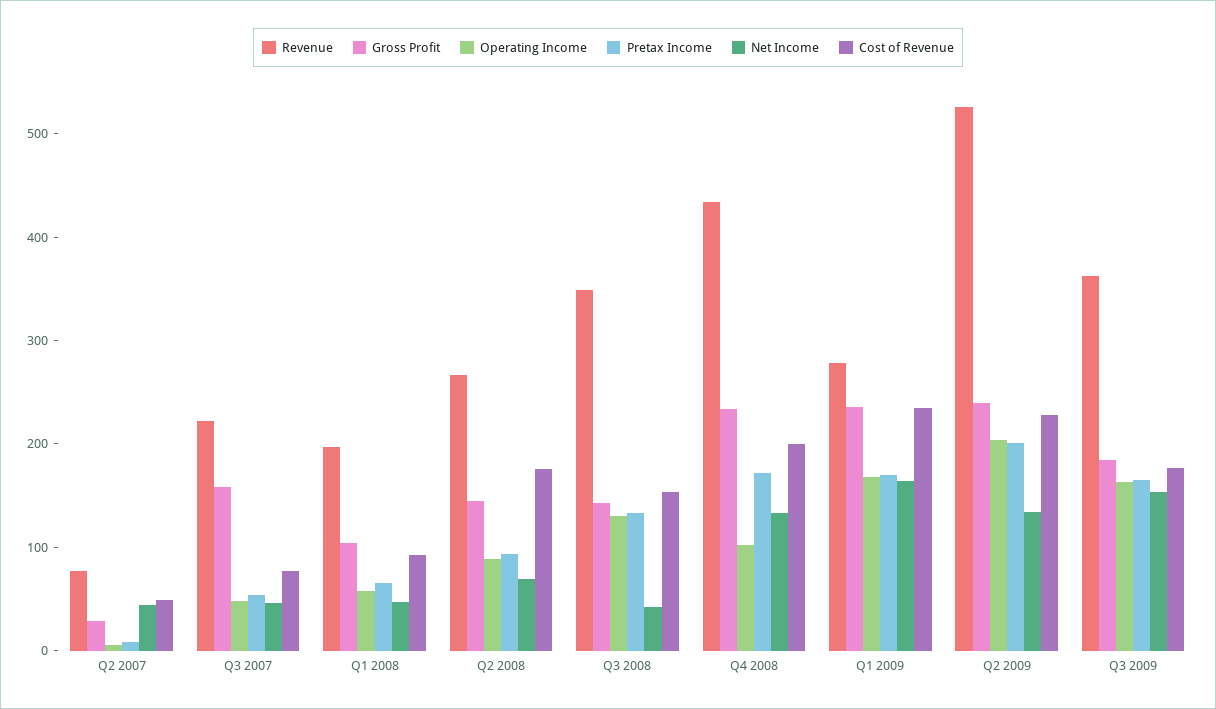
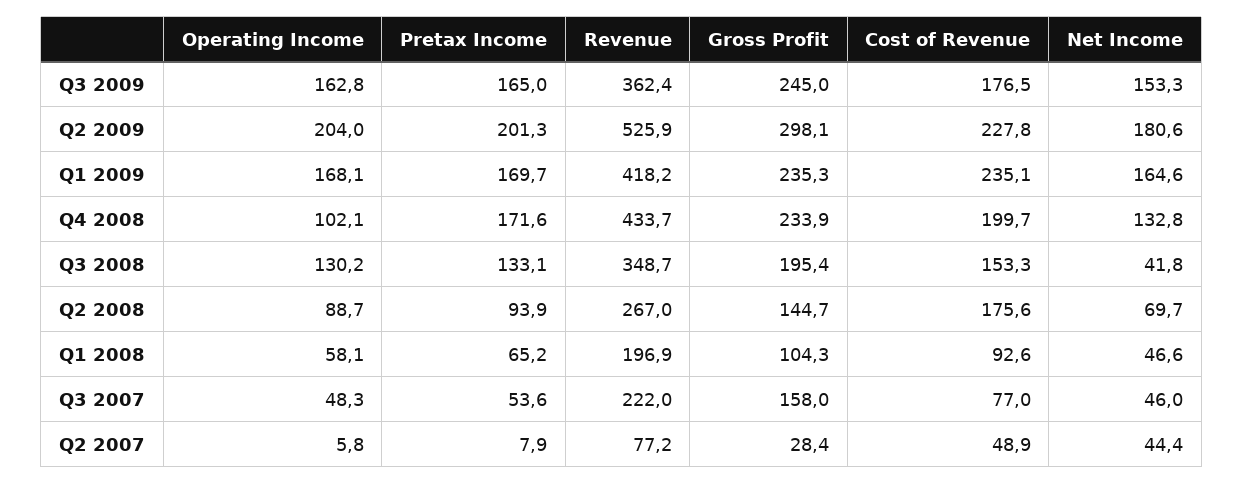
Gross Profit, Q3 2008: 140 -> 195.4
Revenue, Q1 2009: 280 -> 418.2
Gross Profit, Q2 2009: 240 -> 298.1
Net Income, Q2 2009: 140 -> 180.6
Gross Profit, Q3 2009: 180 -> 245

